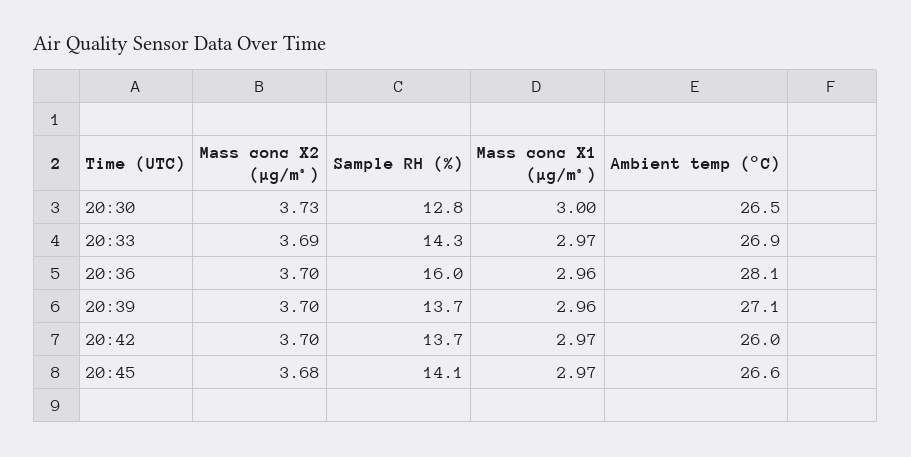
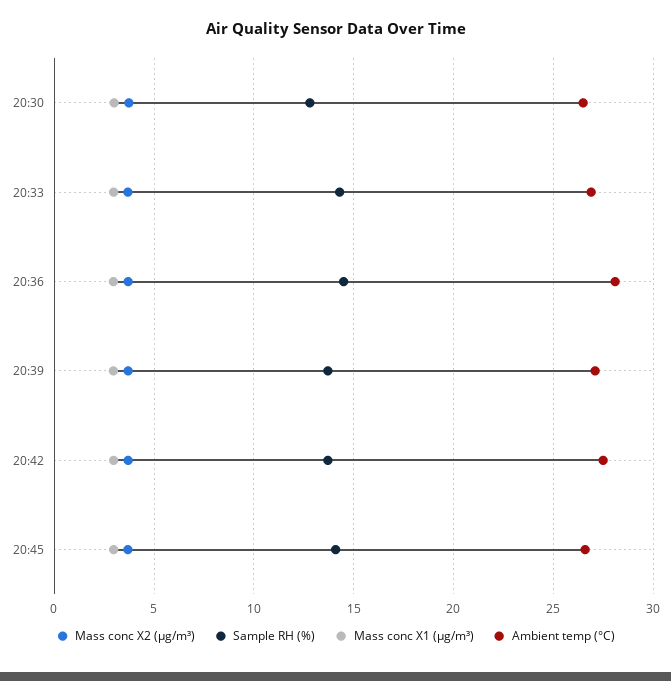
Sample RH (%), 20:36: 16 -> 14.5
Ambient temp (°C), 20:42: 26 -> 27.5

